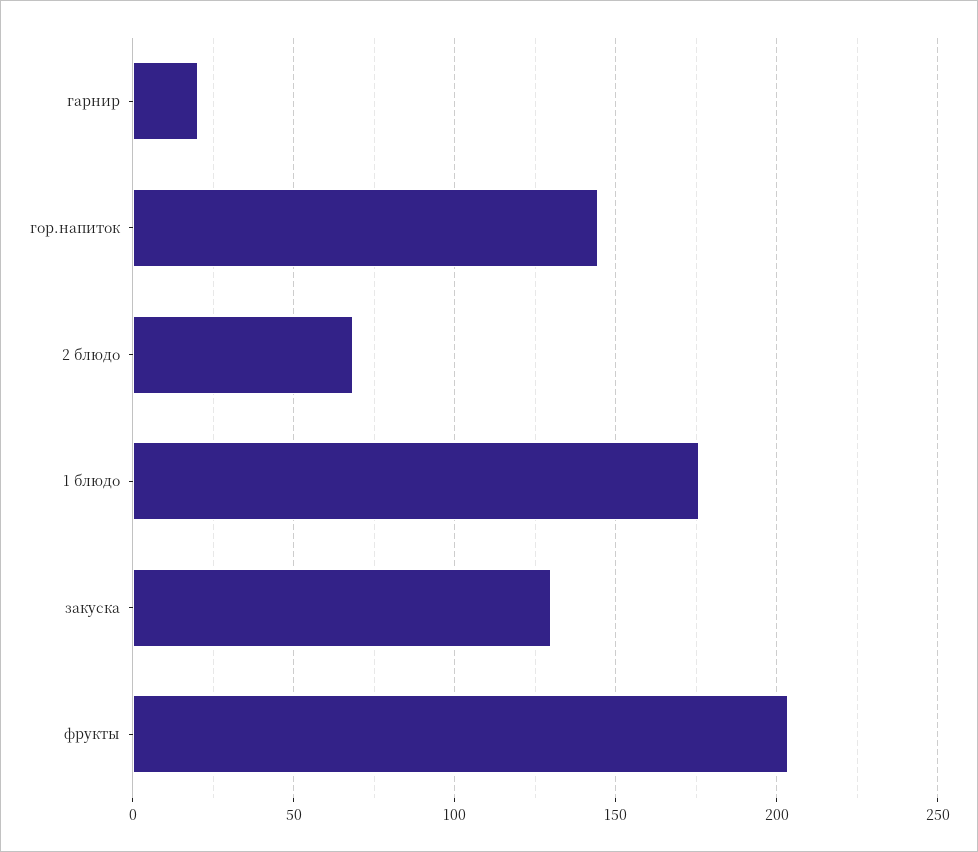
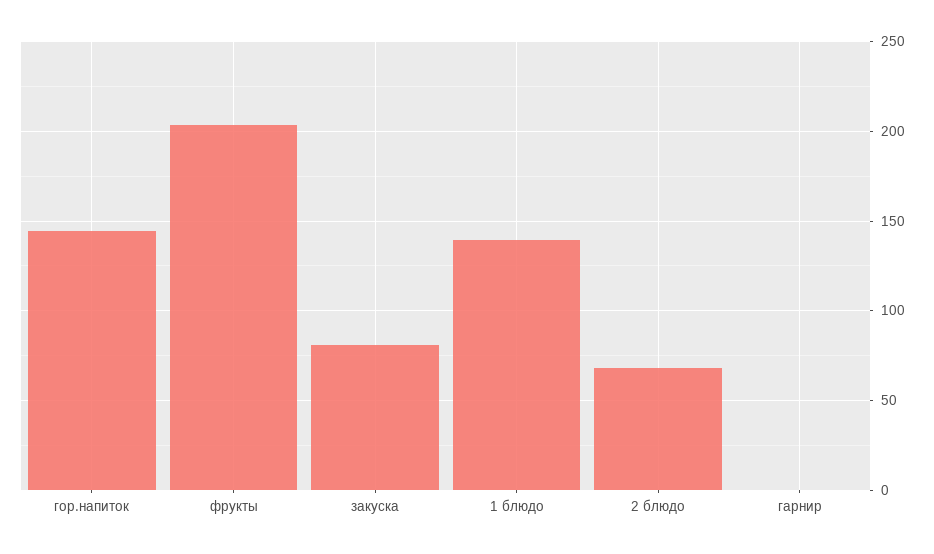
гарнир: 20 -> 0
1 блюдо: 175 -> 140
закуска: 130 -> 80

